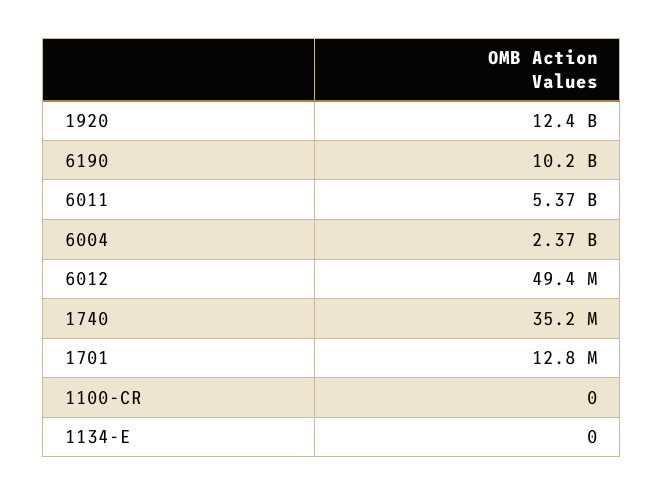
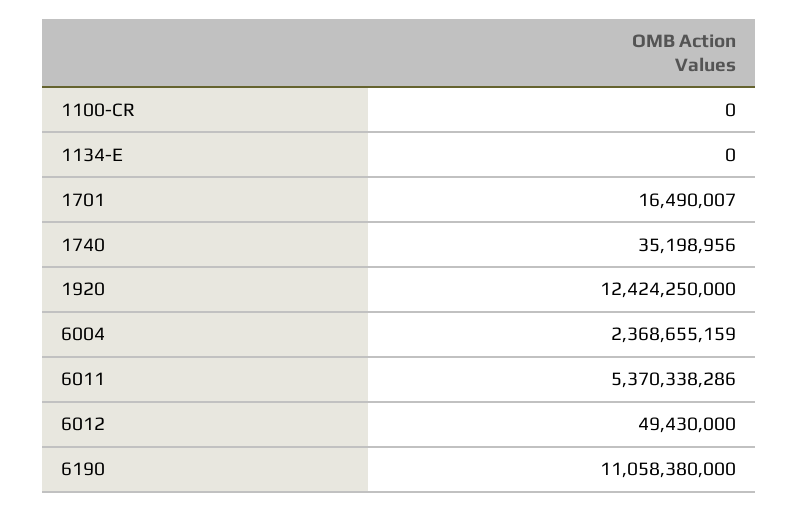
6190: 10200000000 -> 11058380000
1701: 12800000 -> 16490007

